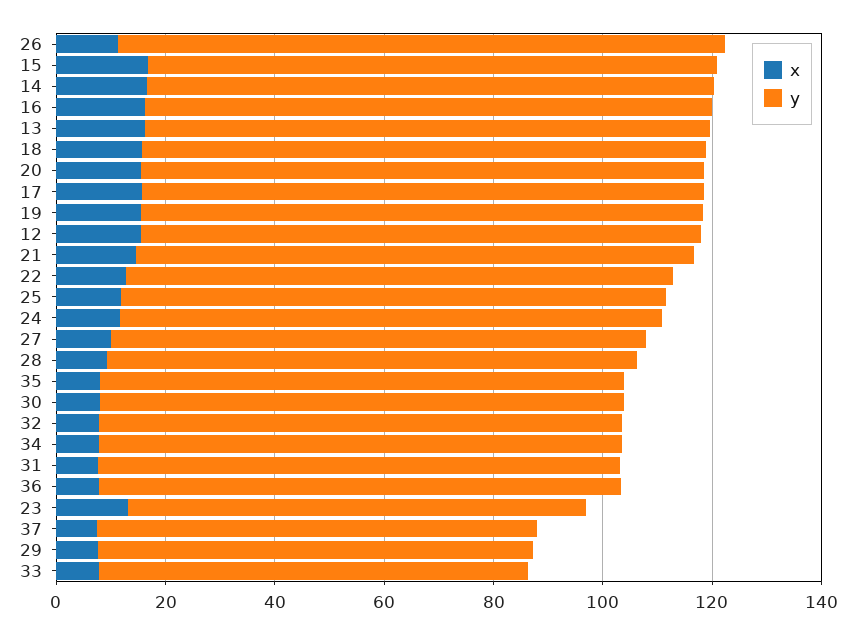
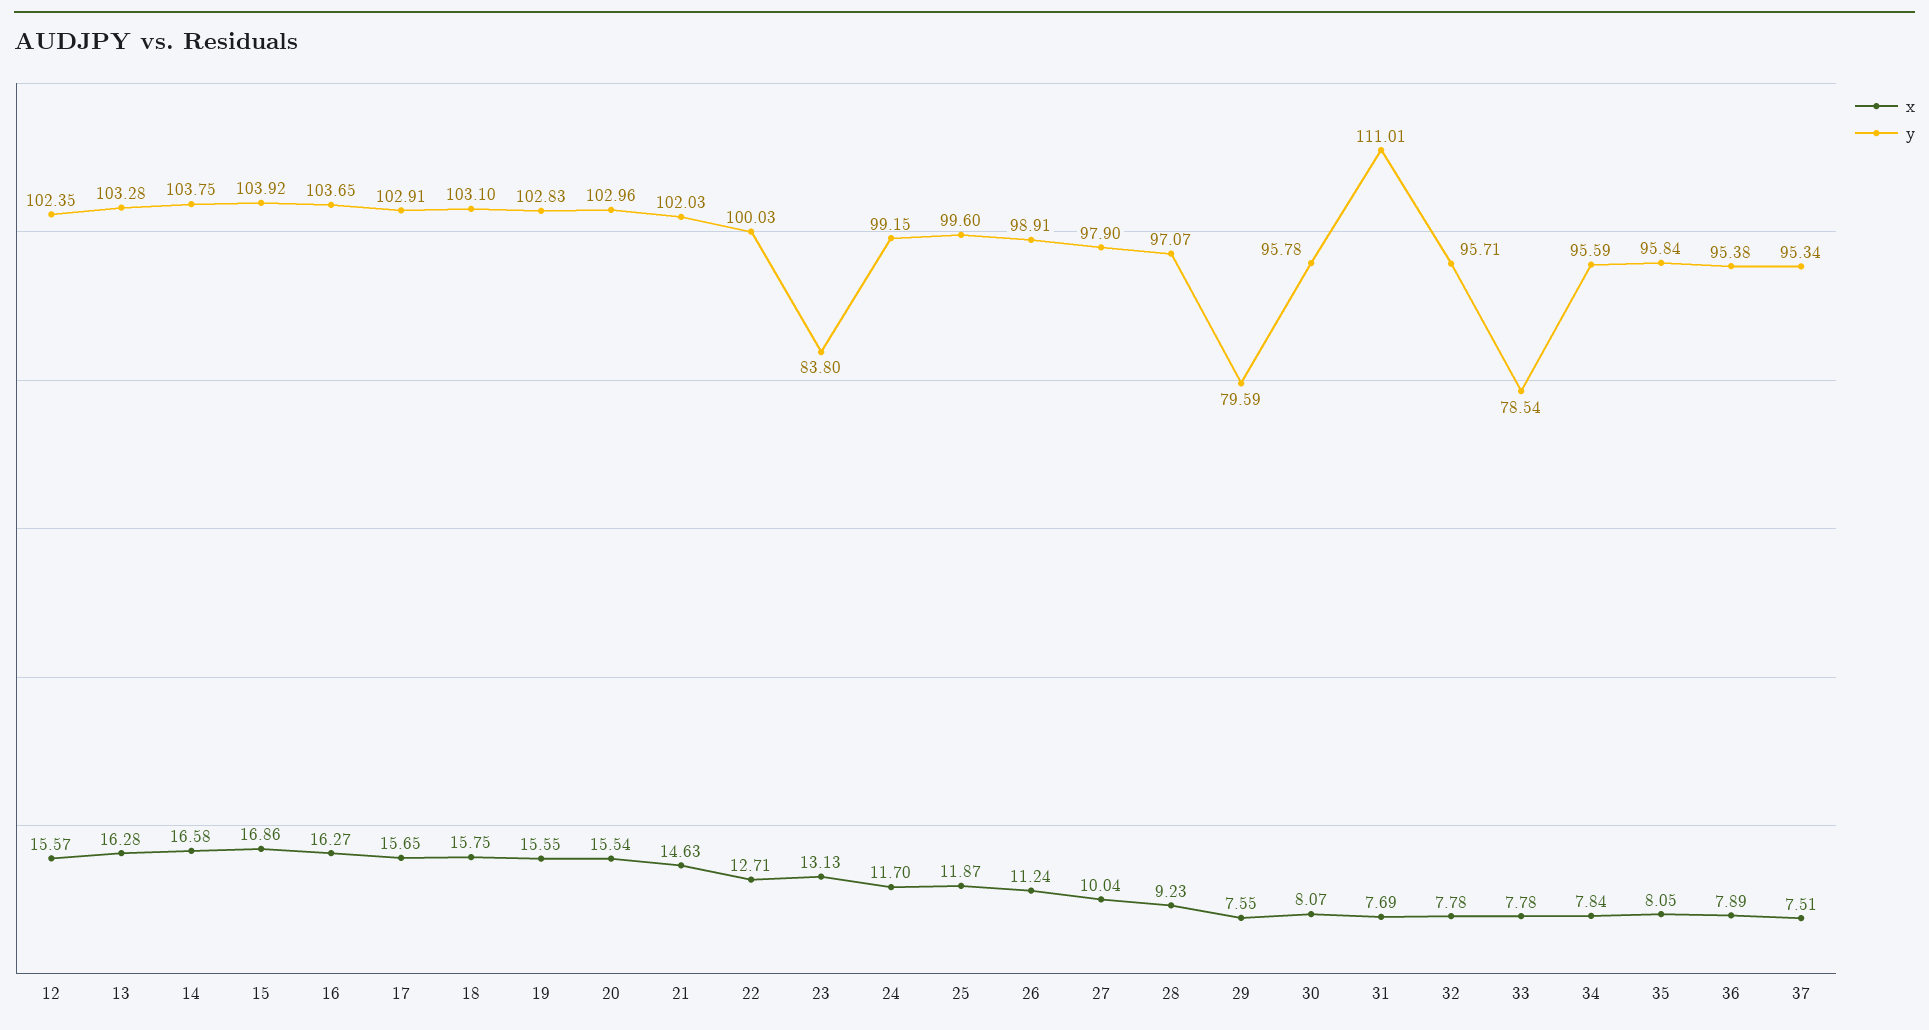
y, 26: 110 -> 98.91
y, 31: 95 -> 111.01
y, 37: 80 -> 95.34

